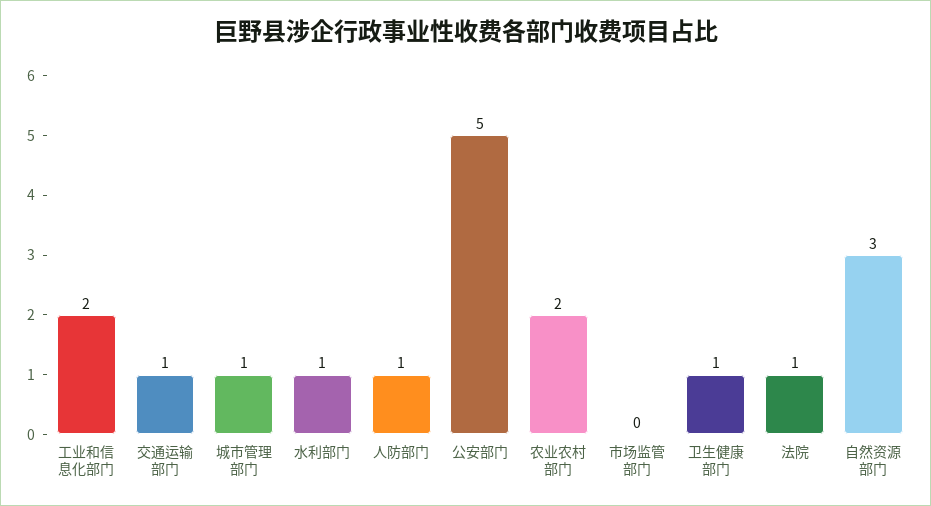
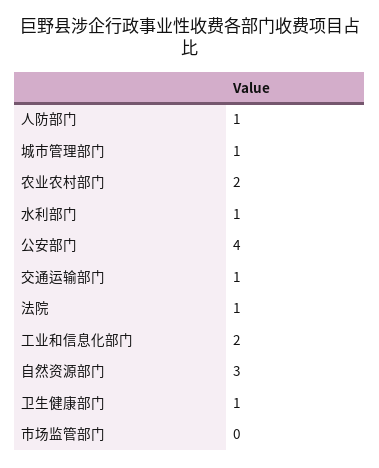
公安部门: 5 -> 4

